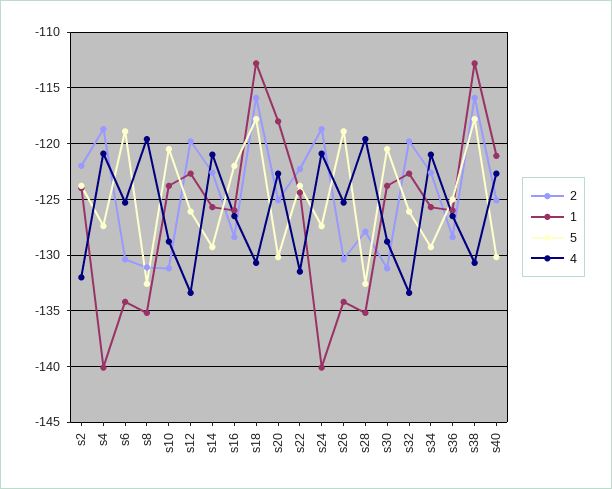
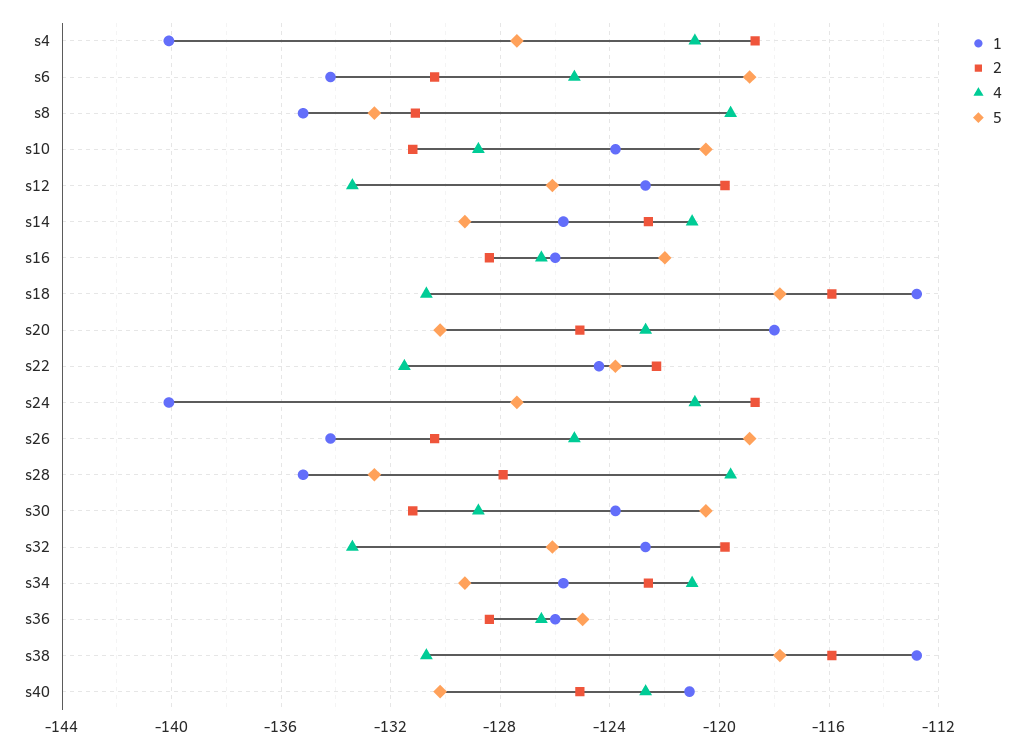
2, s2: -122 -> none
1, s2: -124 -> none
5, s2: -124 -> none
4, s2: -132 -> none

